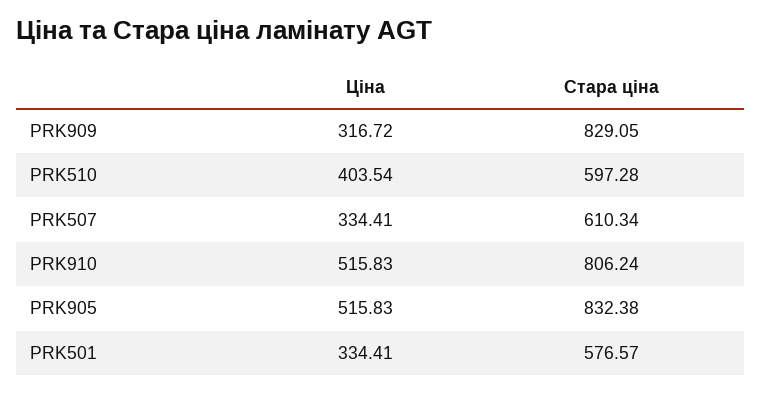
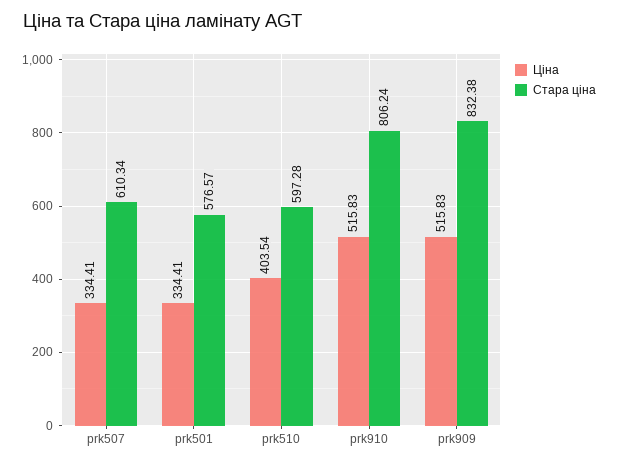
Ціна, PRK909: 316.72 -> 515.83
Стара ціна, PRK909: 829.05 -> 832.38
Ціна, PRK905: 515.83 -> none
Стара ціна, PRK905: 832.38 -> none

